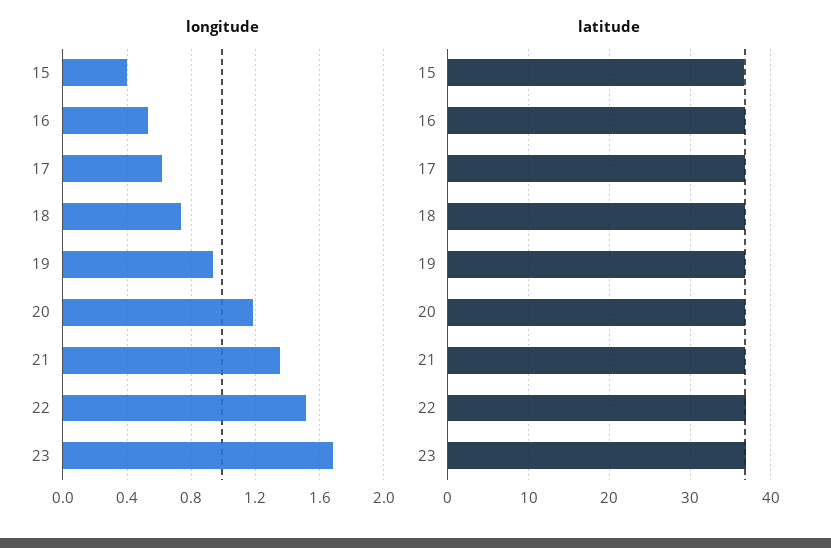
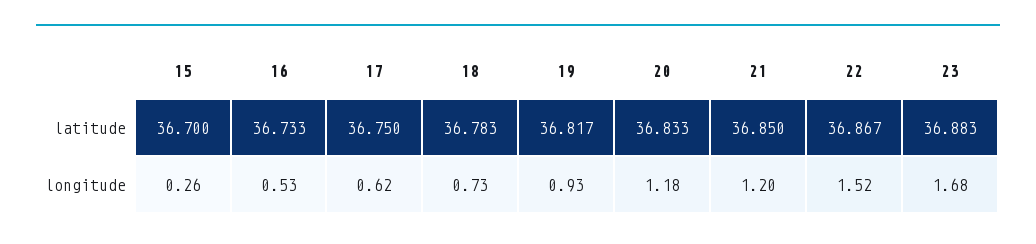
longitude, 15: 0.4 -> 0.26
longitude, 21: 1.35 -> 1.2

